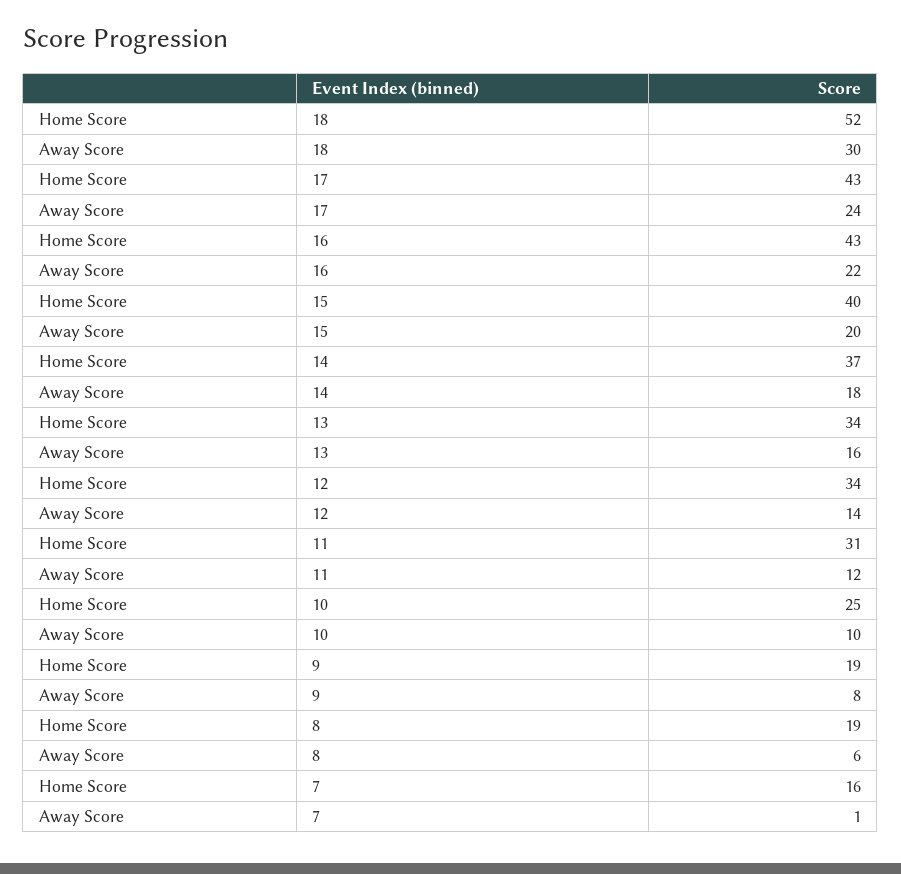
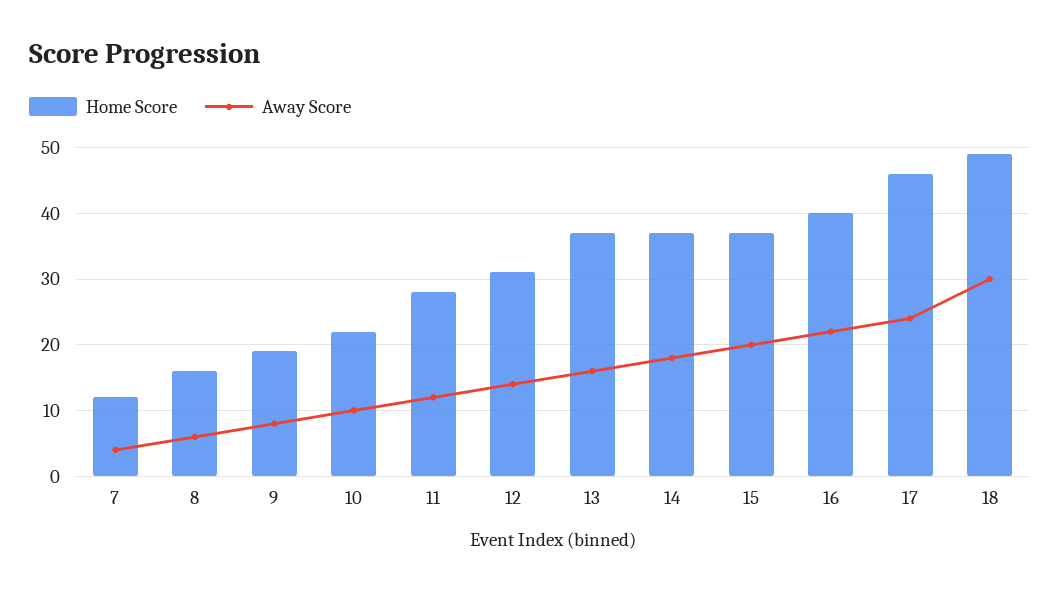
Home Score, 18: 52 -> 49
Home Score, 17: 43 -> 46
Home Score, 16: 43 -> 40
Home Score, 15: 40 -> 37
Home Score, 13: 34 -> 37
Home Score, 12: 34 -> 31
Home Score, 11: 31 -> 28
Home Score, 10: 25 -> 22
Home Score, 8: 19 -> 16
Home Score, 7: 16 -> 12
Away Score, 7: 1 -> 4

